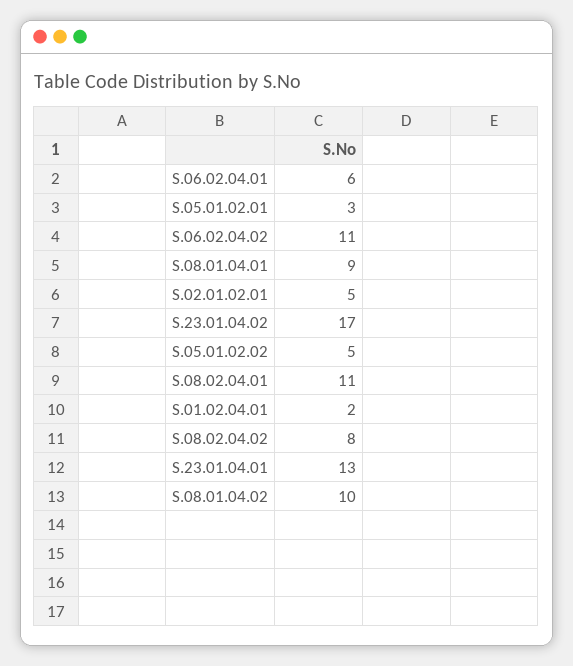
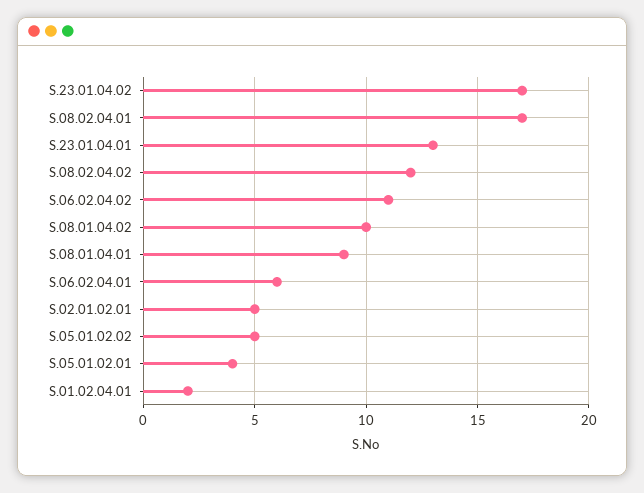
S.05.01.02.01: 3 -> 4
S.08.02.04.01: 11 -> 17
S.08.02.04.02: 8 -> 12

